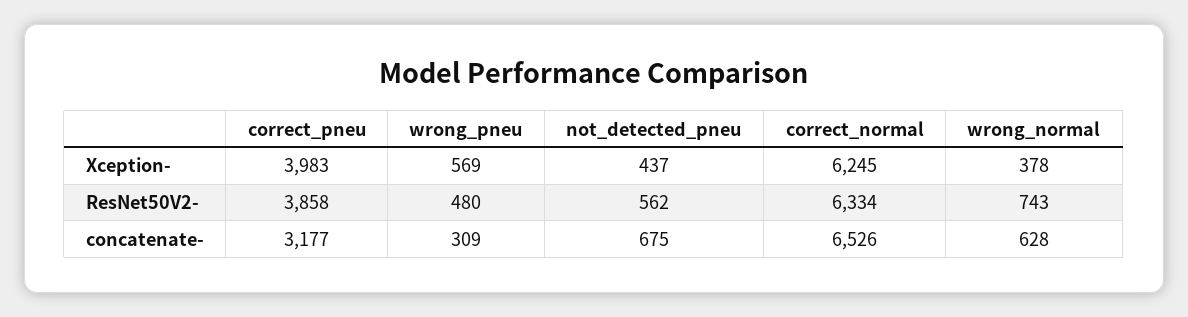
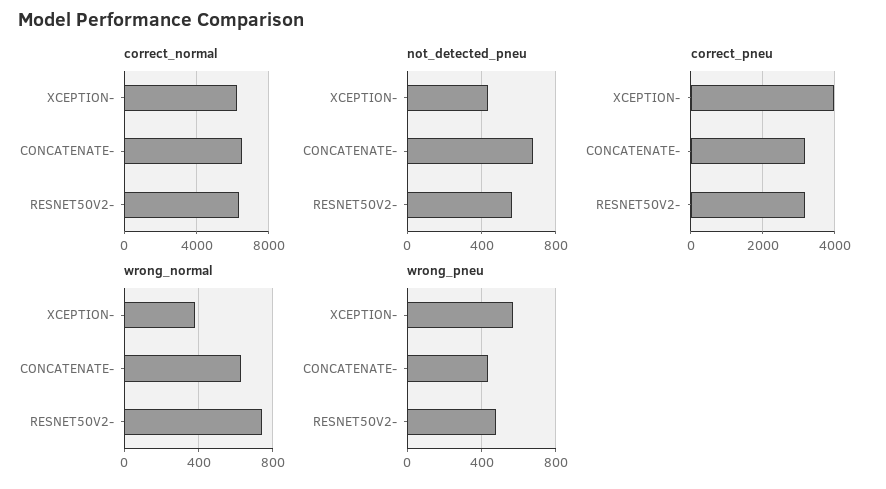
correct_pneu, ResNet50V2-: 3858 -> 3200
wrong_pneu, concatenate-: 309 -> 450

